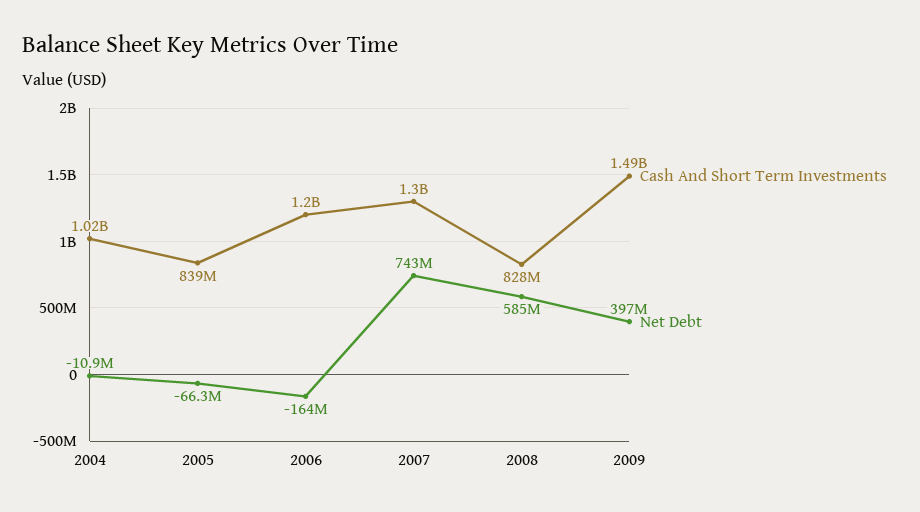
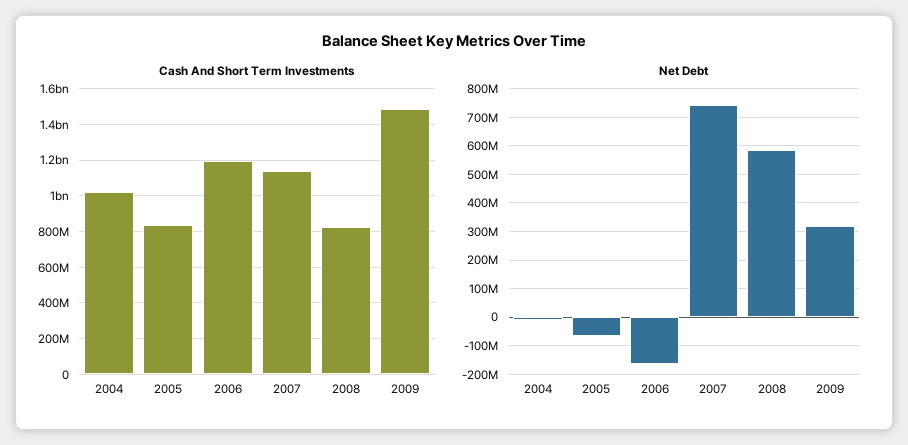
Cash And Short Term Investments, 2007: 1300000000 -> 1150000000
Net Debt, 2009: 397000000 -> 325000000

